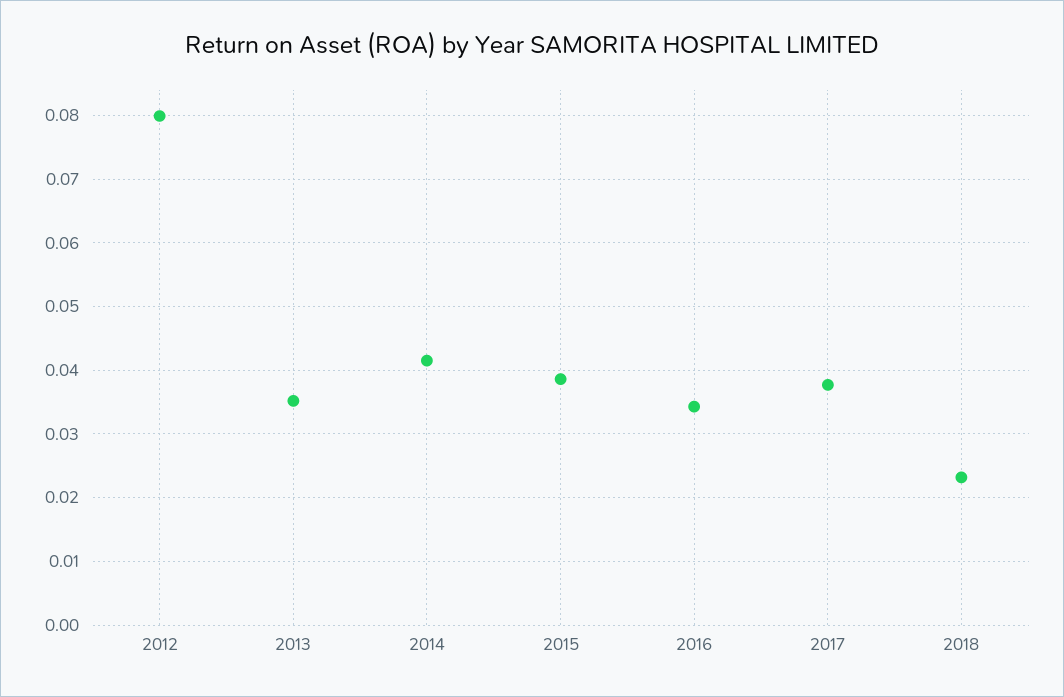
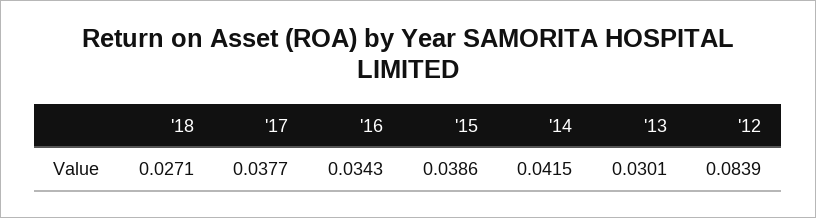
2012: 0.08 -> 0.0839
2013: 0.035 -> 0.0301
2018: 0.023 -> 0.0271

